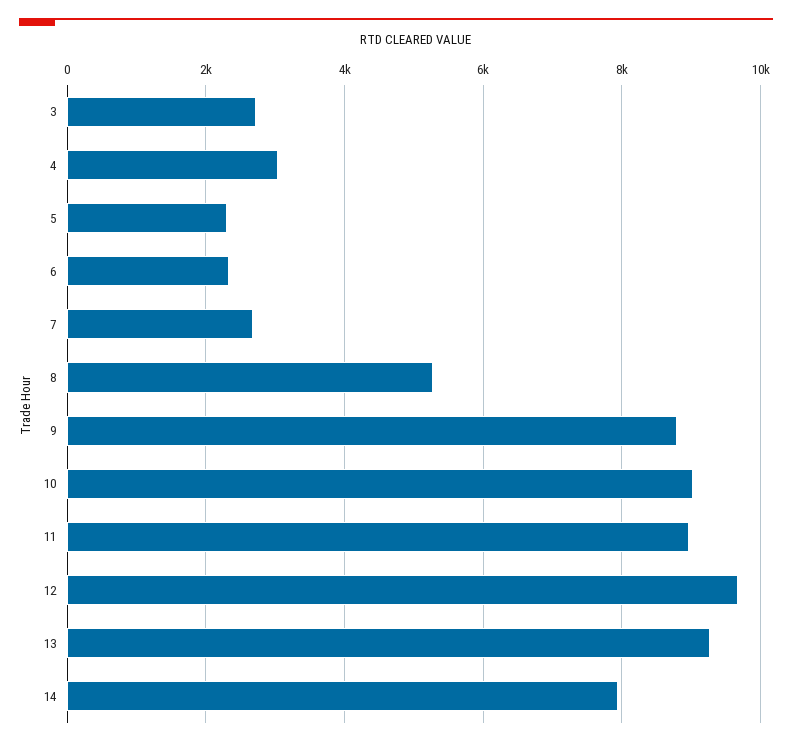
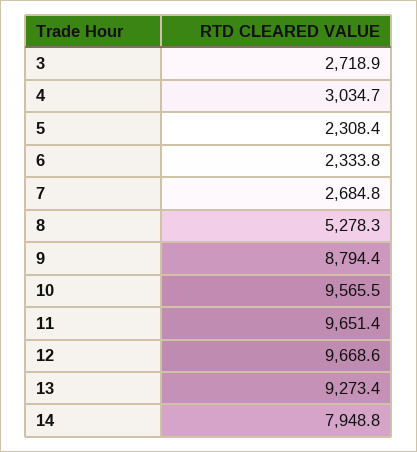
10: 9000 -> 9565.5
11: 9000 -> 9651.4

